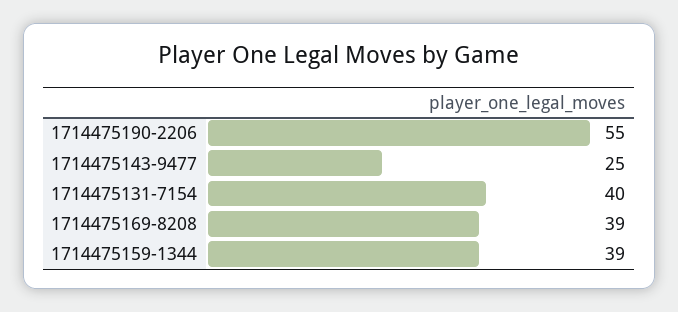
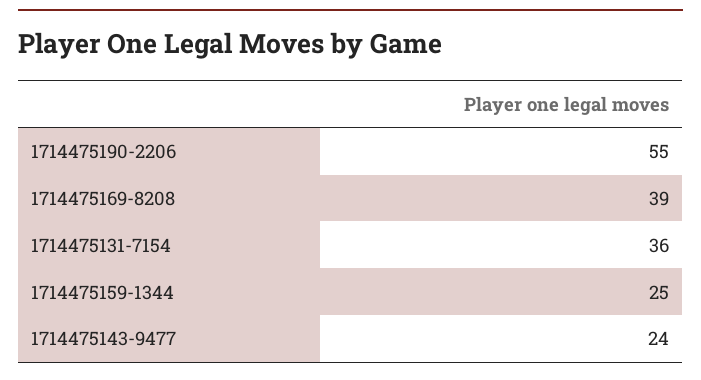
1714475143-9477: 25 -> 24
1714475131-7154: 40 -> 36
1714475159-1344: 39 -> 25

